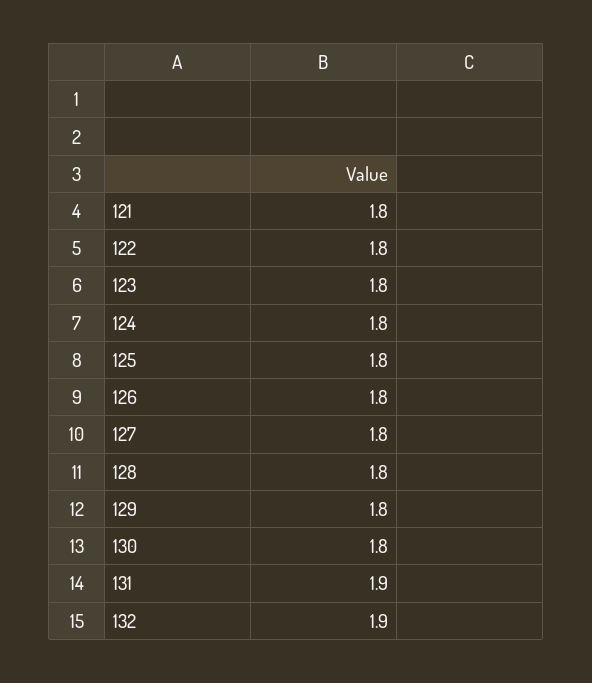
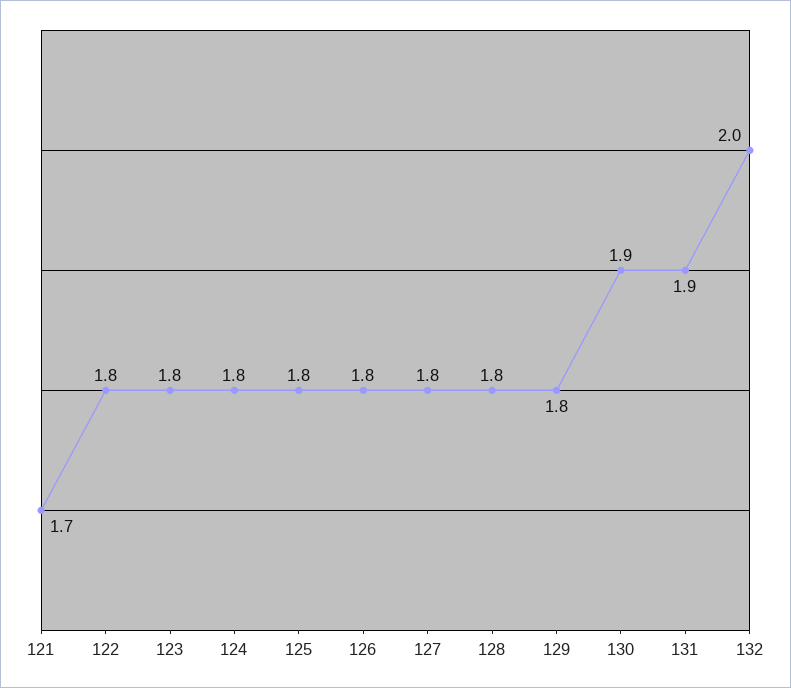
121: 1.8 -> 1.7
130: 1.8 -> 1.9
132: 1.9 -> 2

